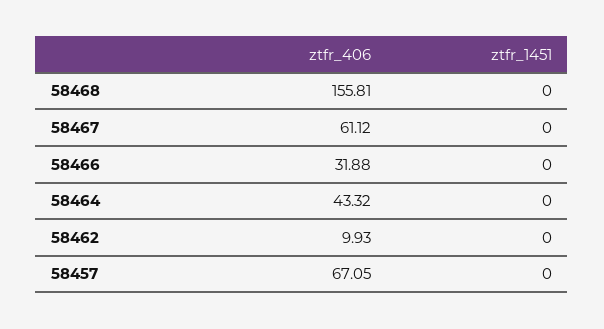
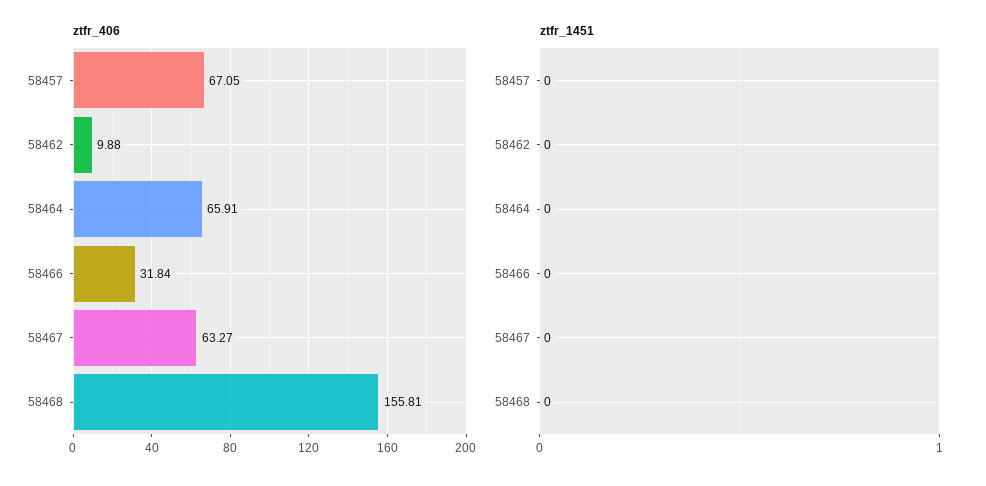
ztfr_406, 58467: 61.12 -> 63.27
ztfr_406, 58466: 31.88 -> 31.84
ztfr_406, 58464: 43.32 -> 65.91
ztfr_406, 58462: 9.93 -> 9.88

